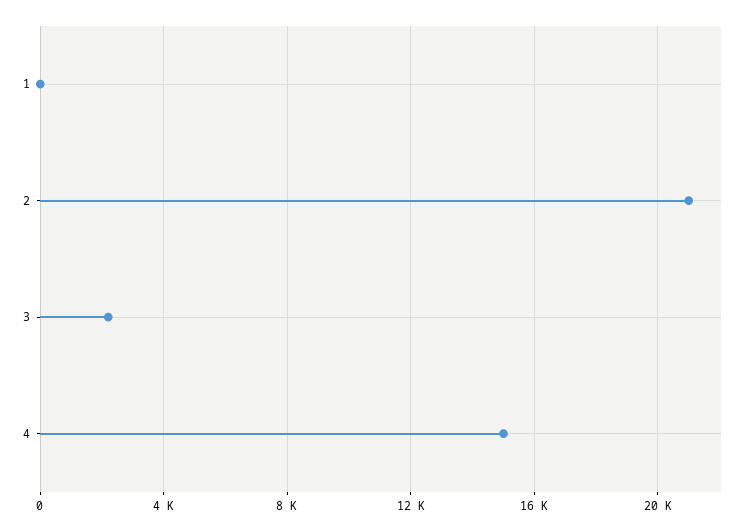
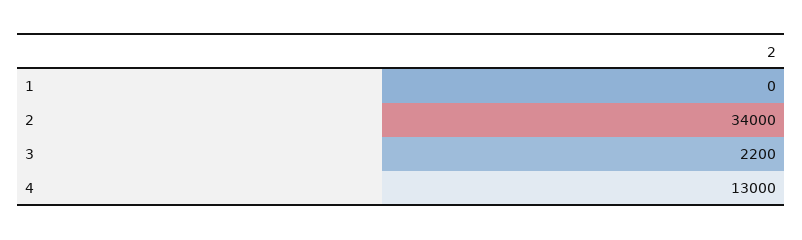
2: 21000 -> 34000
4: 15000 -> 13000

